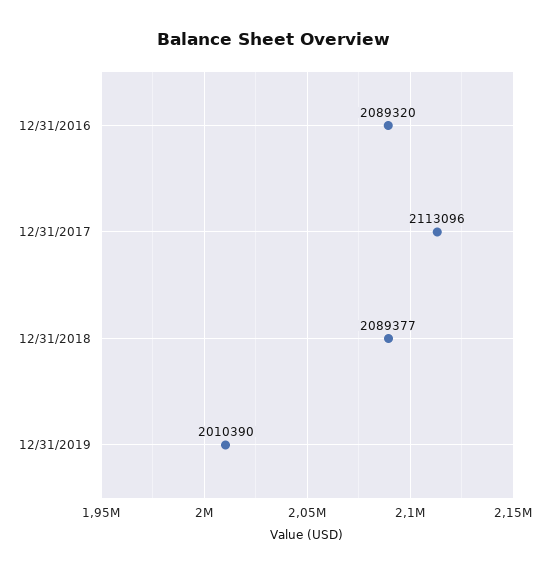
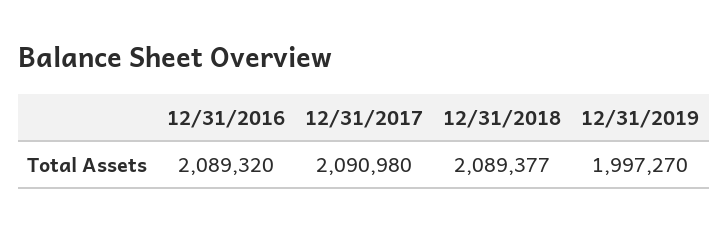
12/31/2017: 2113096 -> 2090980
12/31/2019: 2010390 -> 1997270

